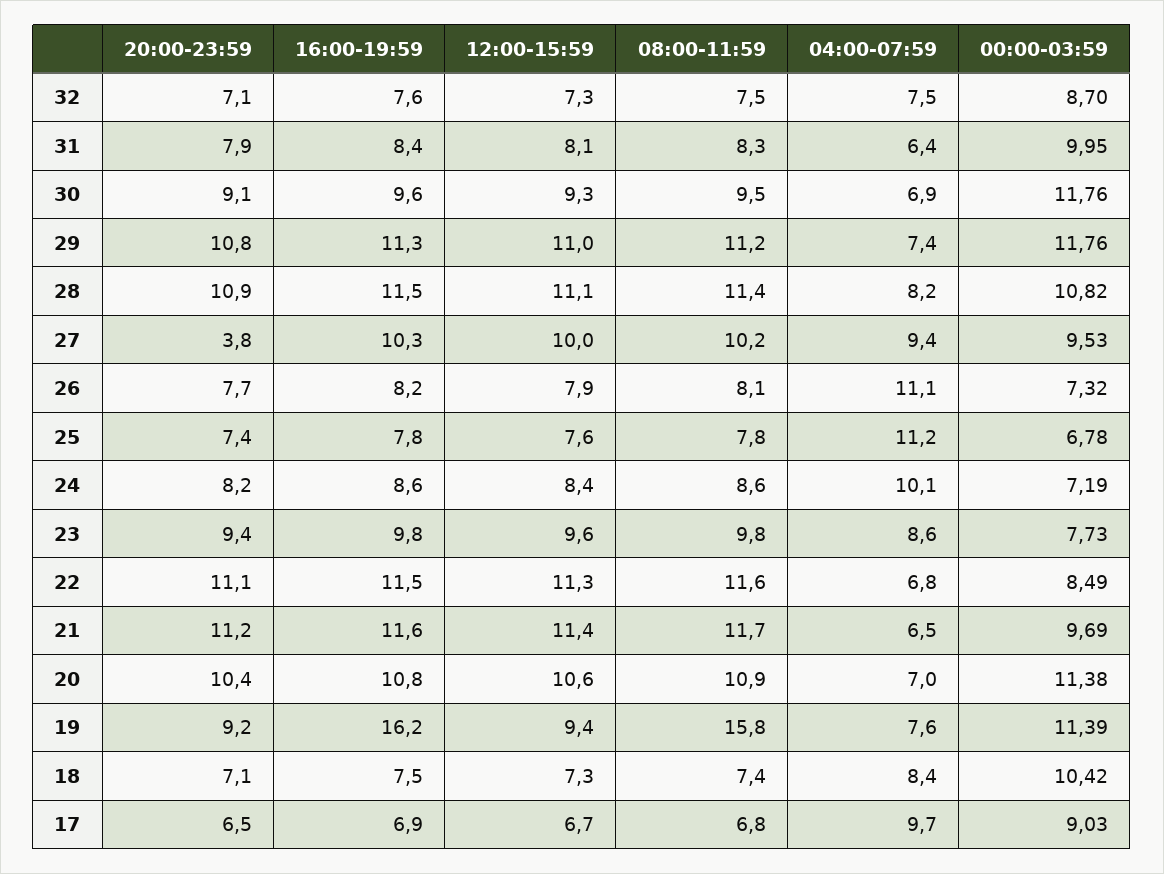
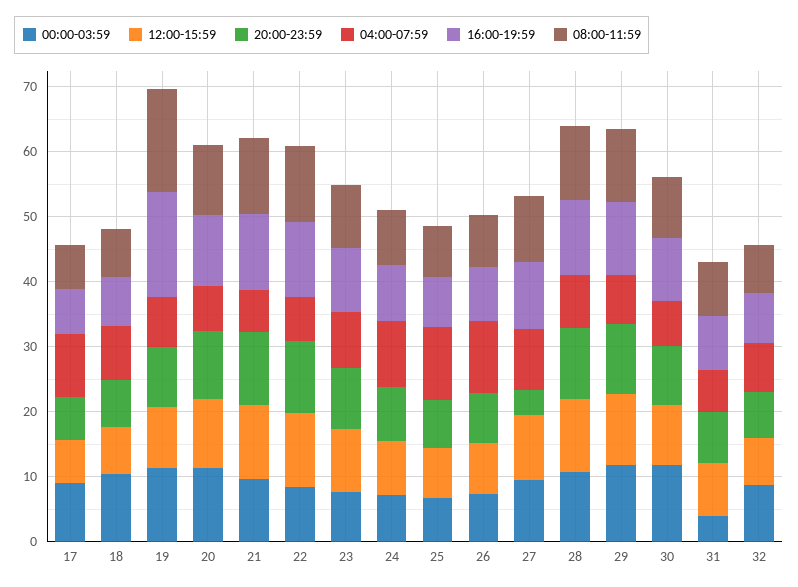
00:00-03:59, 31: 9.95 -> 4

